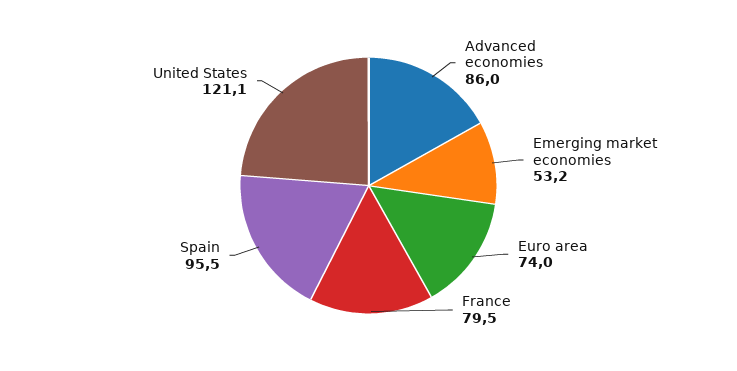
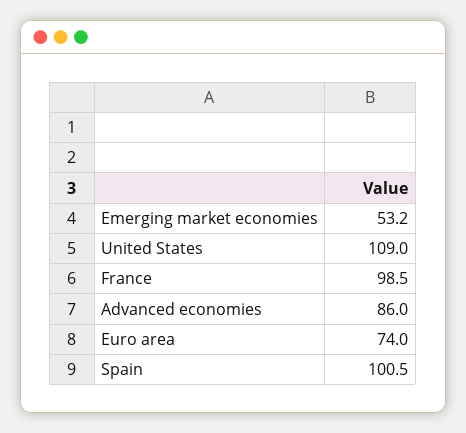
France: 79.5 -> 98.5
Spain: 95.5 -> 100.5
United States: 121.1 -> 109

